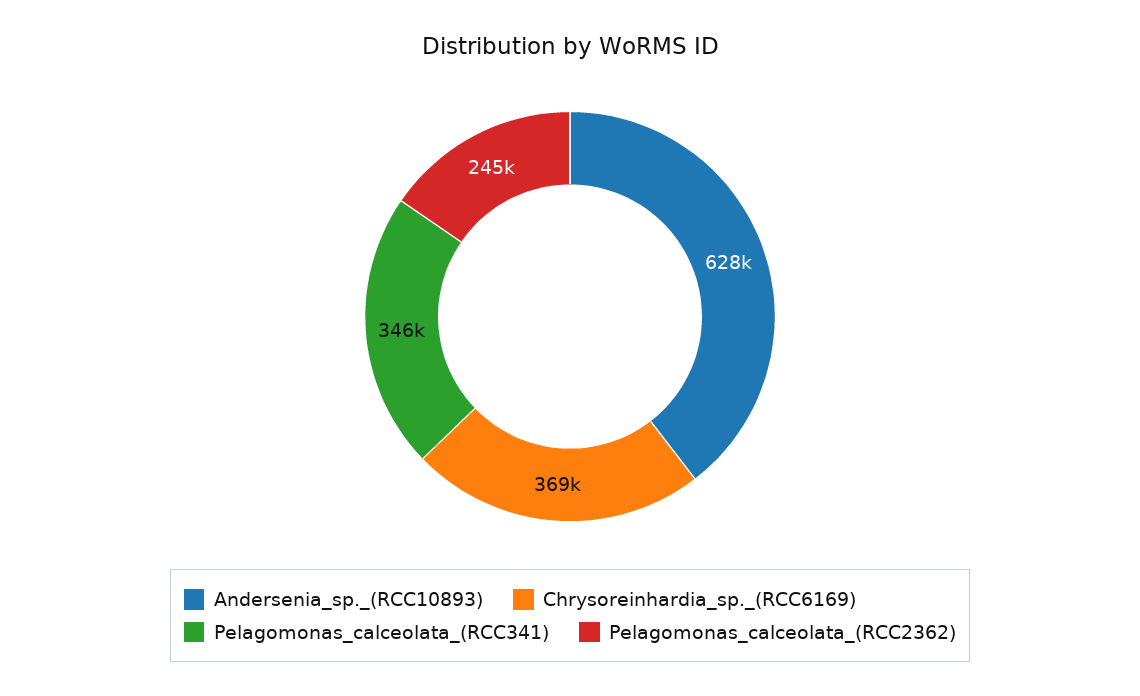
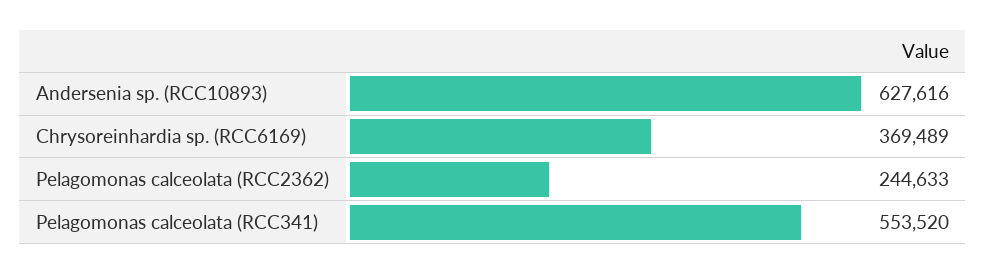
Pelagomonas_calceolata_(RCC341): 346000 -> 553520

